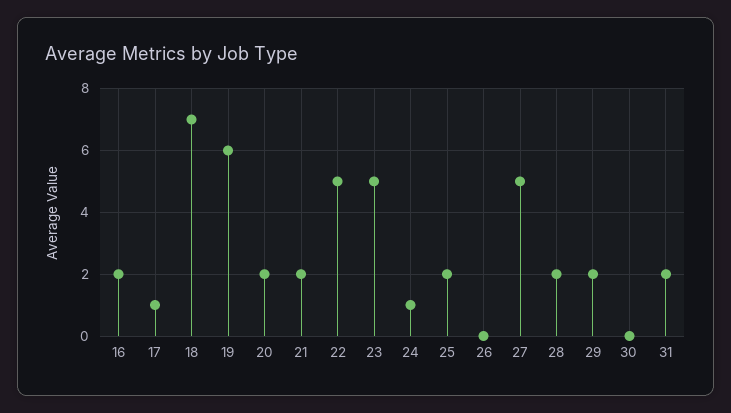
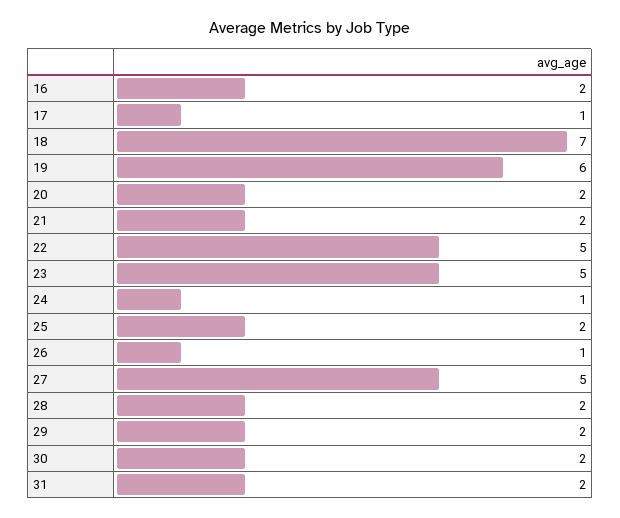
26: 0 -> 1
30: 0 -> 2

